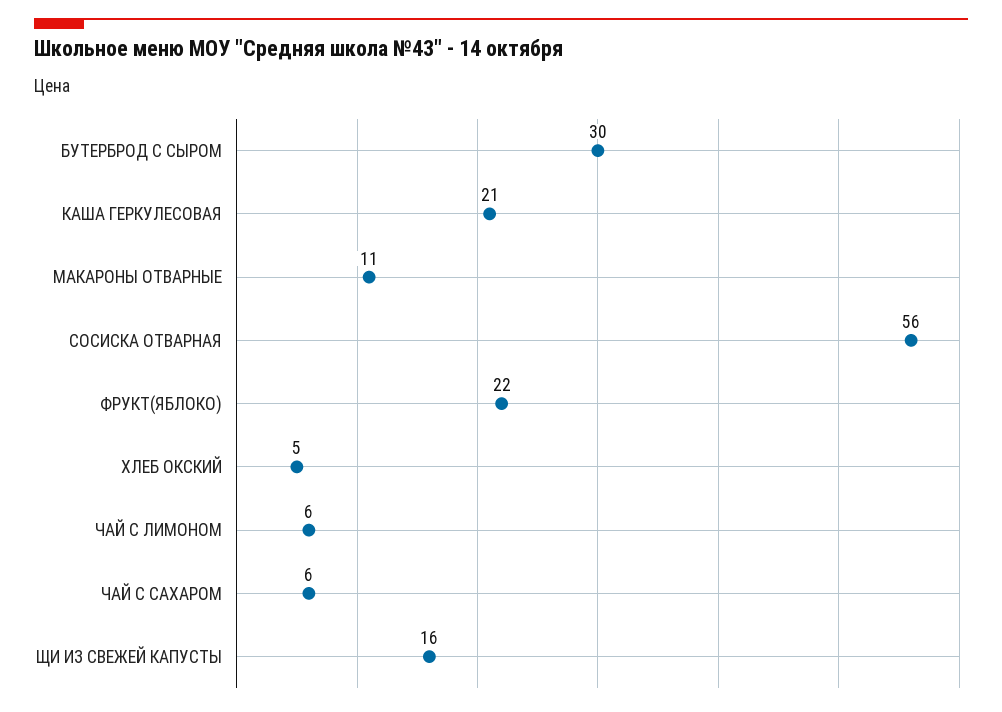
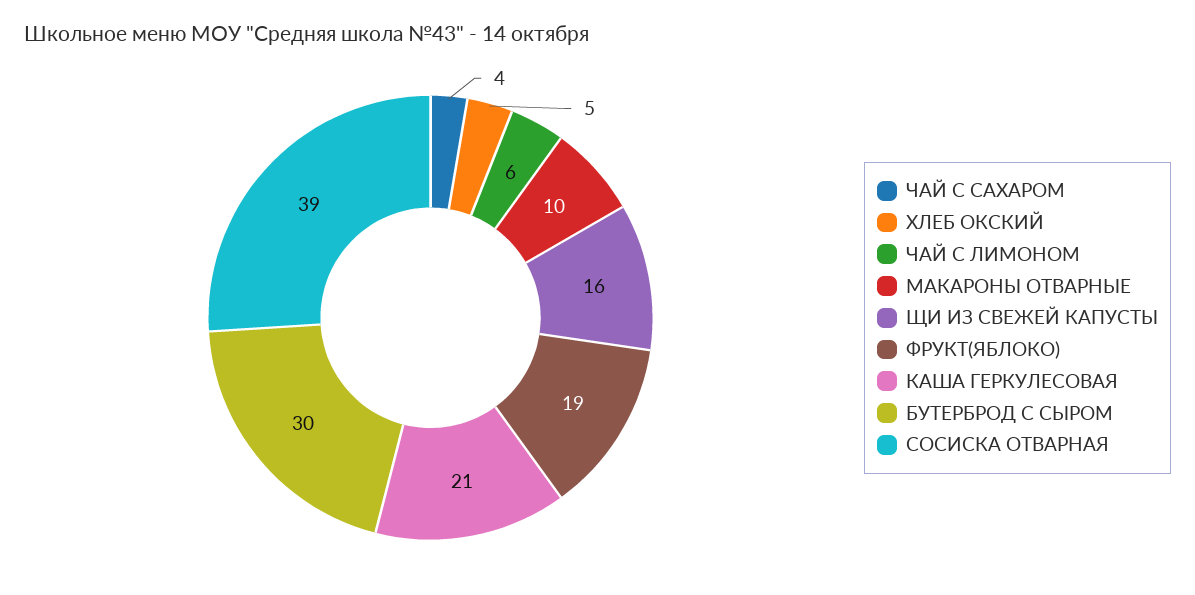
МАКАРОНЫ ОТВАРНЫЕ: 11 -> 10
СОСИСКА ОТВАРНАЯ: 56 -> 39
ФРУКТ(ЯБЛОКО): 22 -> 19
ЧАЙ С САХАРОМ: 6 -> 4

